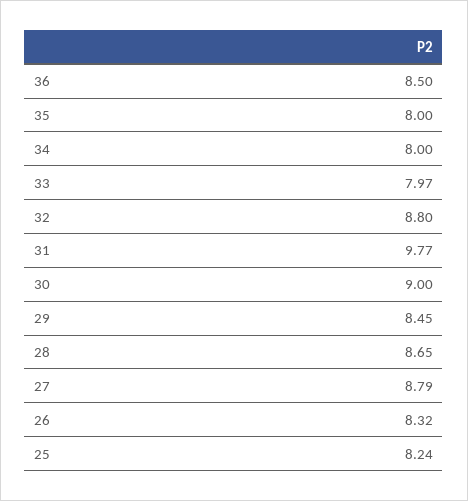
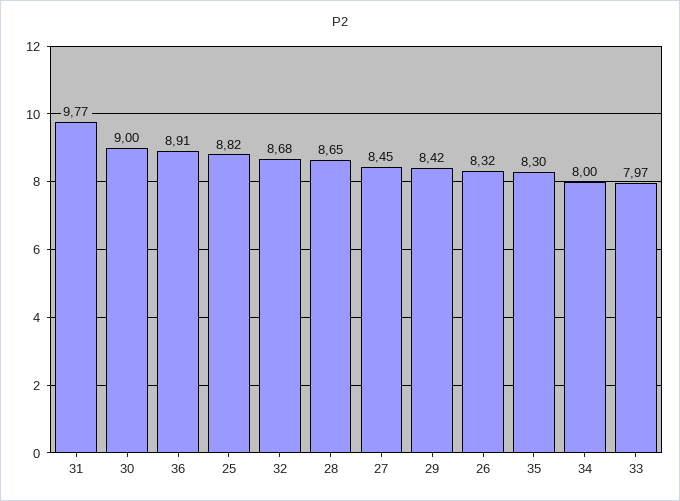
36: 8.5 -> 8.91
35: 8 -> 8.3
32: 8.8 -> 8.68
29: 8.45 -> 8.42
27: 8.79 -> 8.45
25: 8.24 -> 8.82

